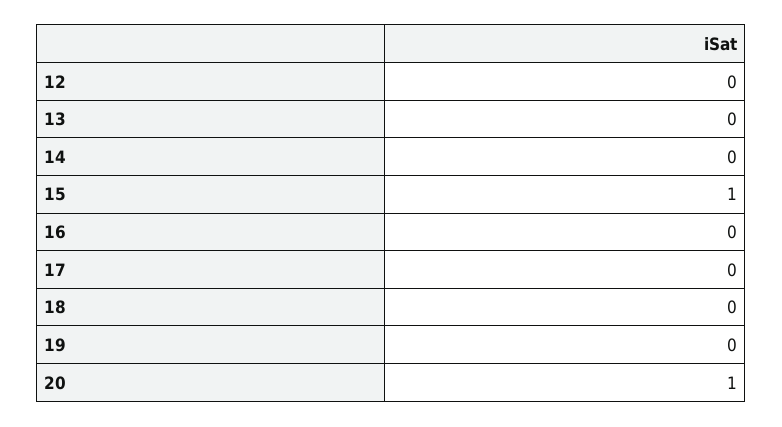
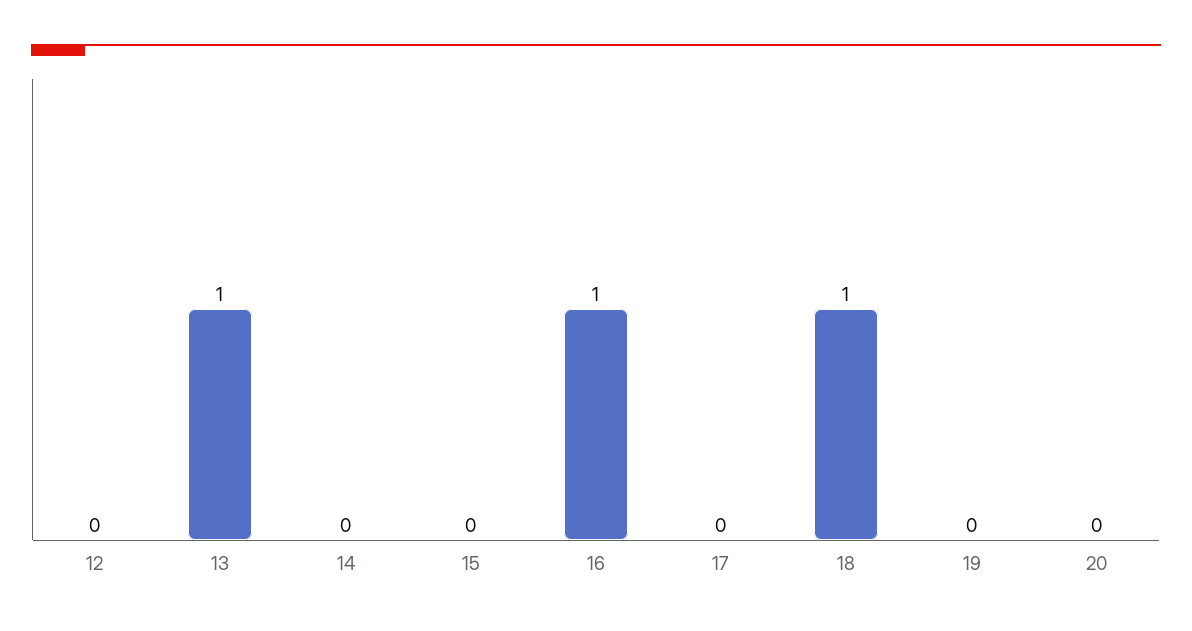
13: 0 -> 1
15: 1 -> 0
16: 0 -> 1
18: 0 -> 1
20: 1 -> 0

